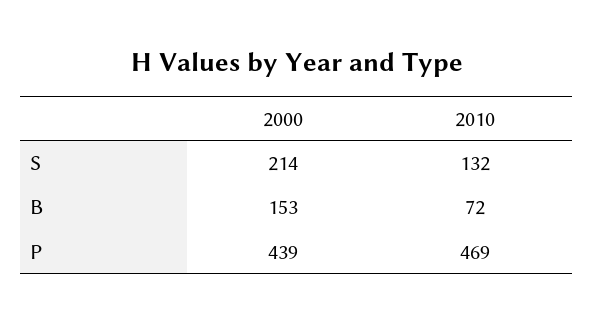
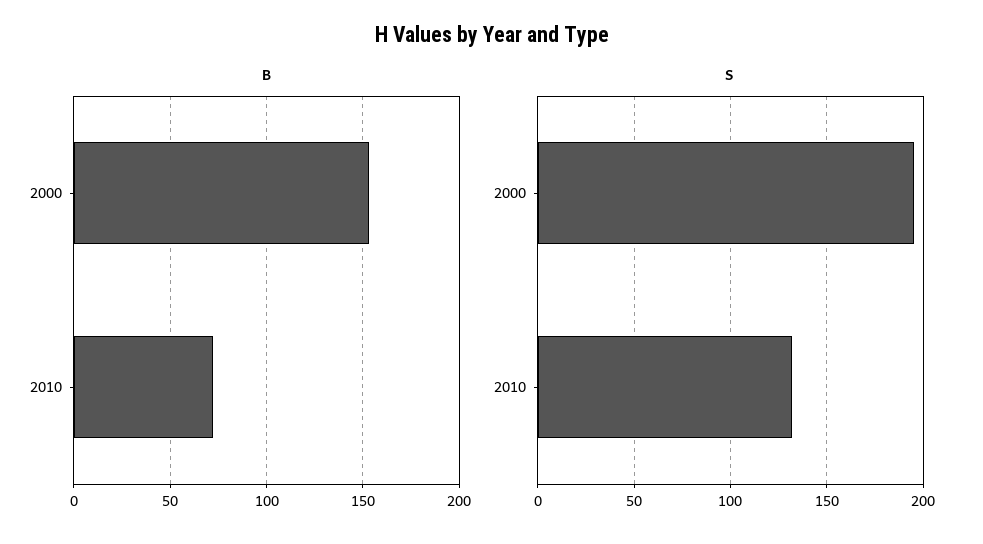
S, 2000: 214 -> 195
P, 2000: 439 -> none
P, 2010: 469 -> none

